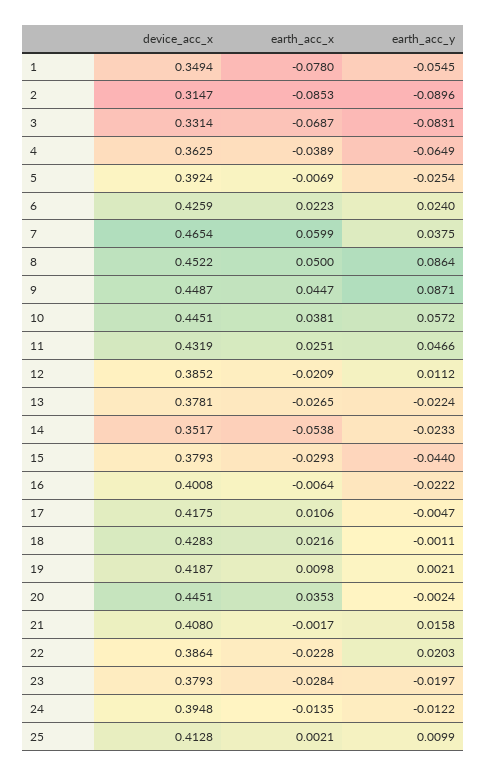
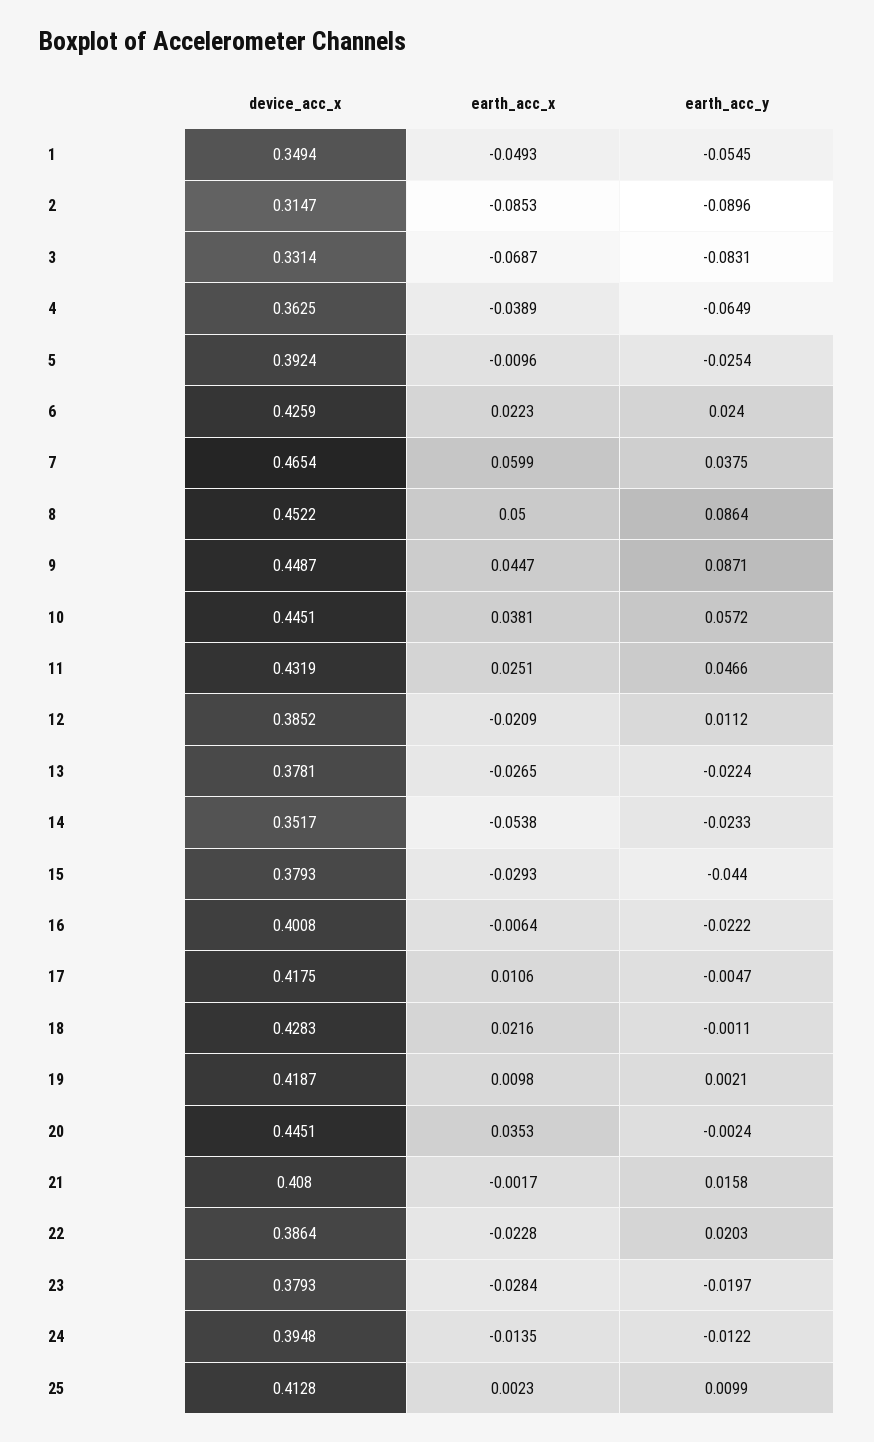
earth_acc_x, 1: -0.078 -> -0.0493
earth_acc_x, 5: -0.0069 -> -0.0096
earth_acc_x, 25: 0.0021 -> 0.0023

